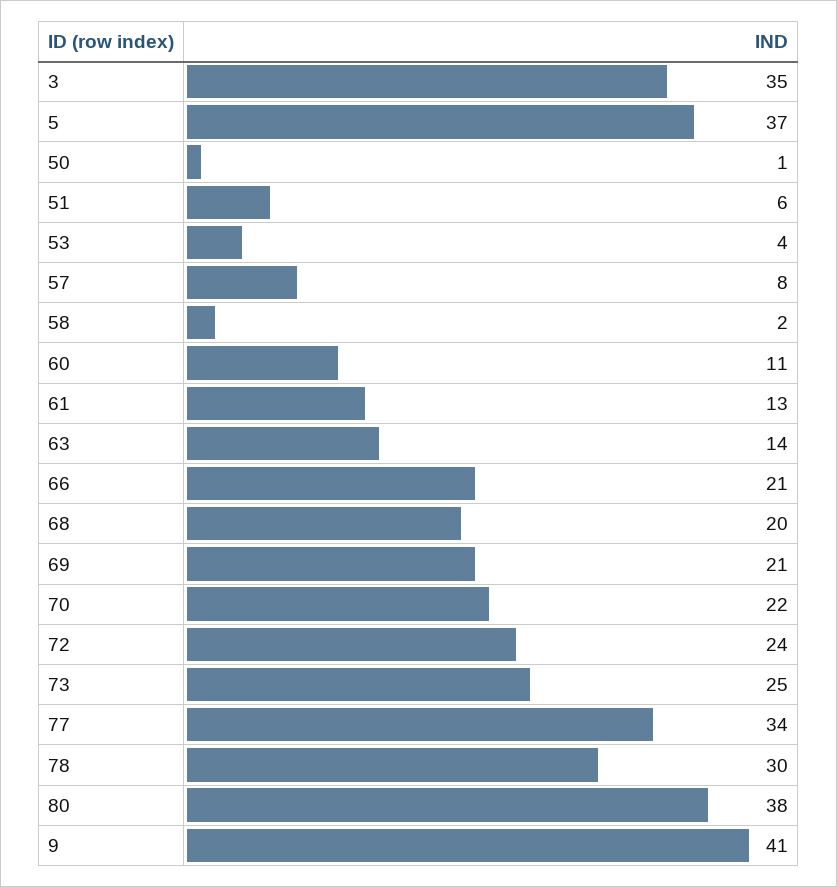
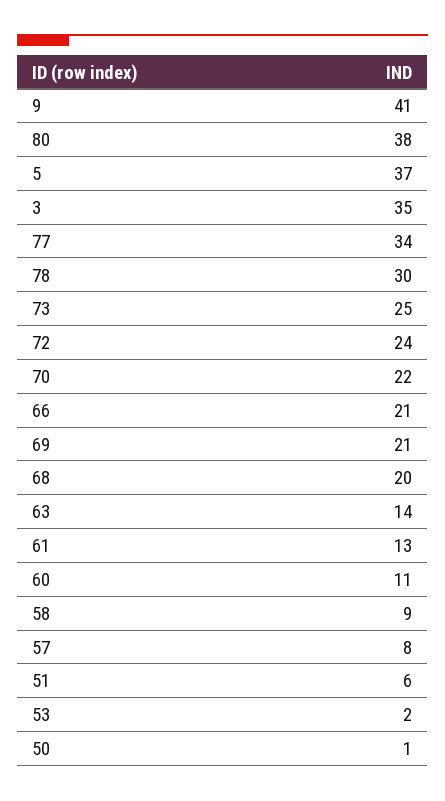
53: 4 -> 2
58: 2 -> 9

